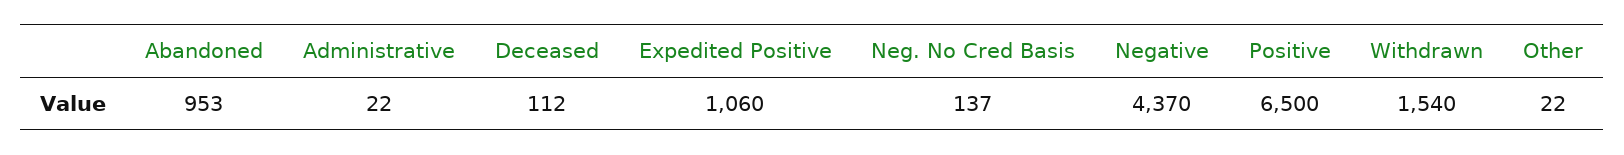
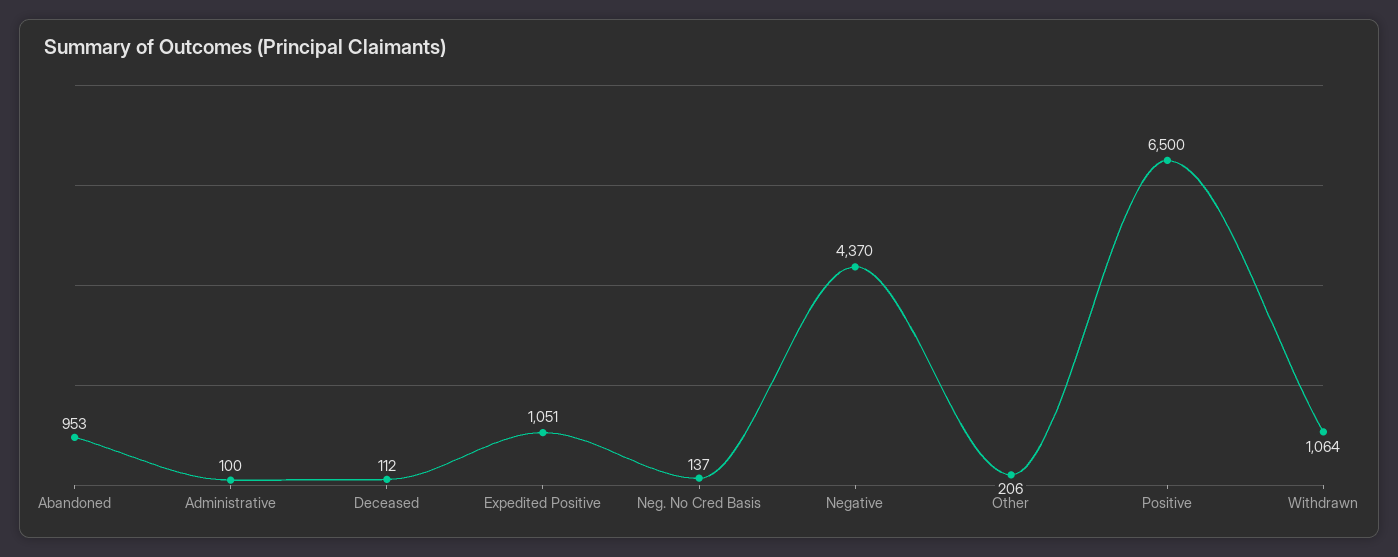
Administrative: 22 -> 100
Expedited Positive: 1060 -> 1051
Withdrawn: 1540 -> 1064
Other: 22 -> 206

